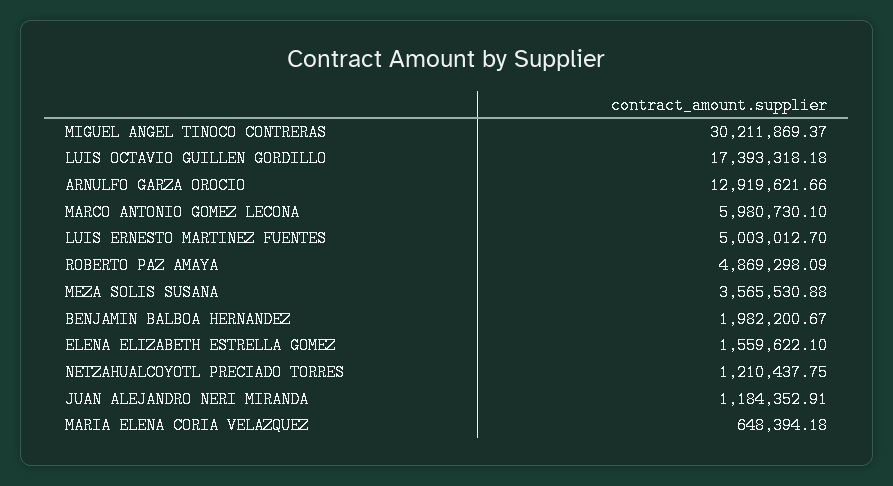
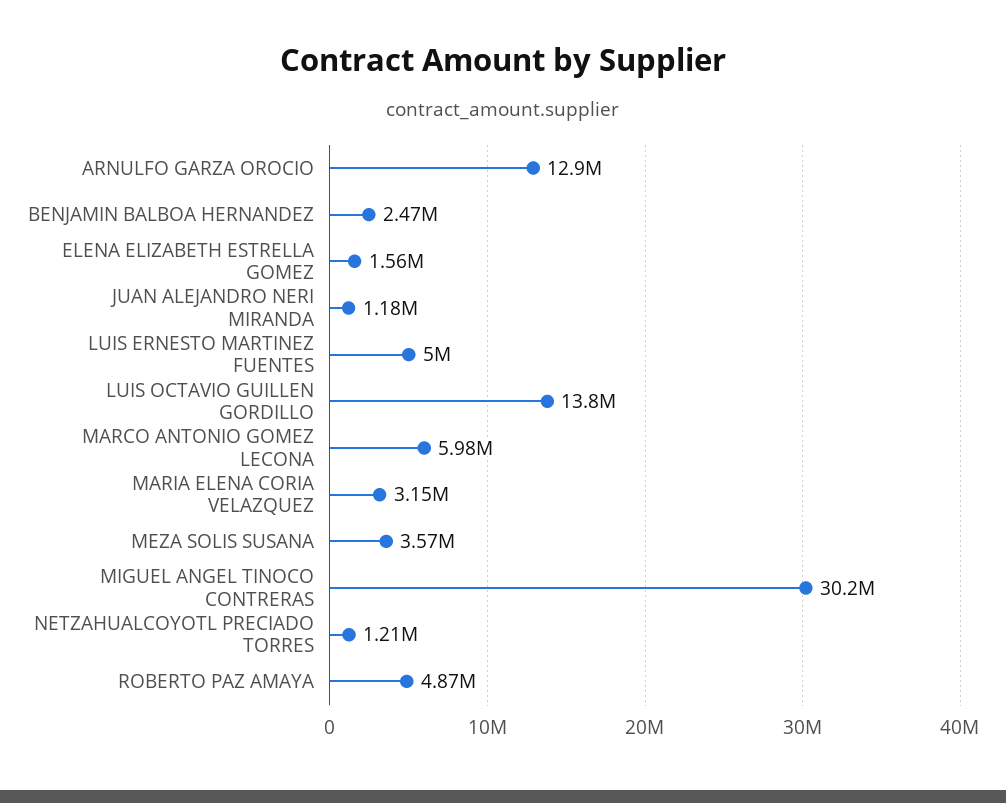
LUIS OCTAVIO GUILLEN GORDILLO: 17393318.18 -> 13800000
BENJAMIN BALBOA HERNANDEZ: 1982200.67 -> 2470000
MARIA ELENA CORIA VELAZQUEZ: 648394.18 -> 3150000

